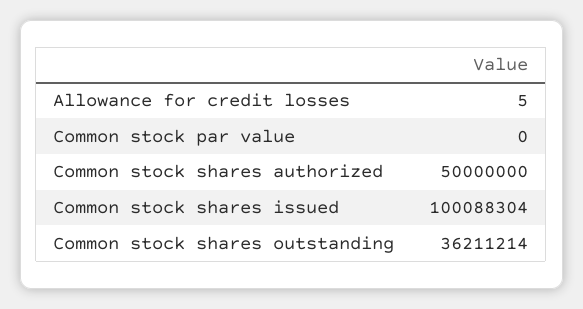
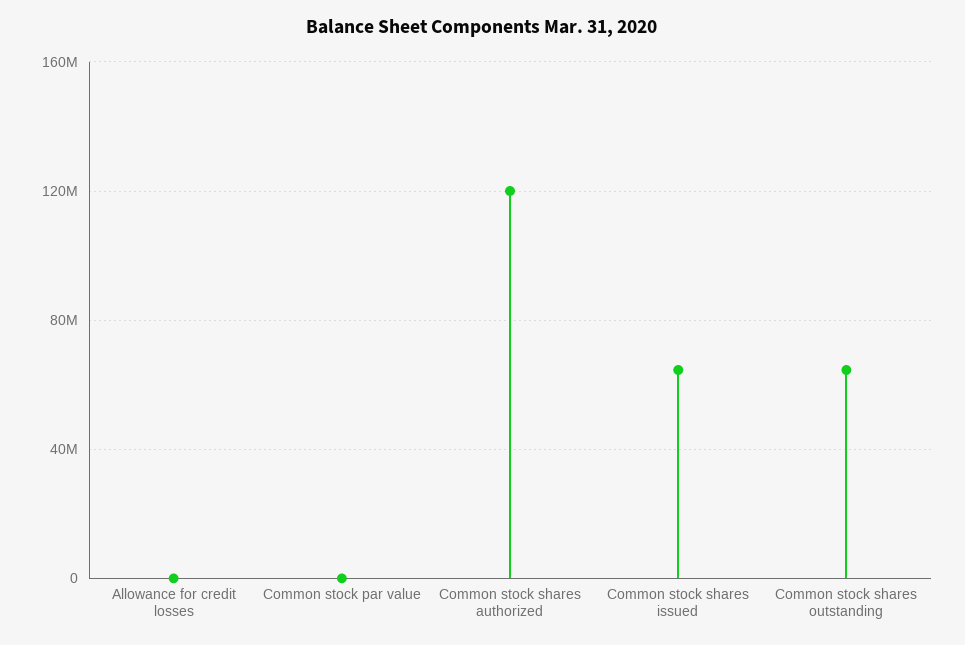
Common stock shares authorized: 50000000 -> 120000000
Common stock shares issued: 100088304 -> 65000000
Common stock shares outstanding: 36211214 -> 65000000

